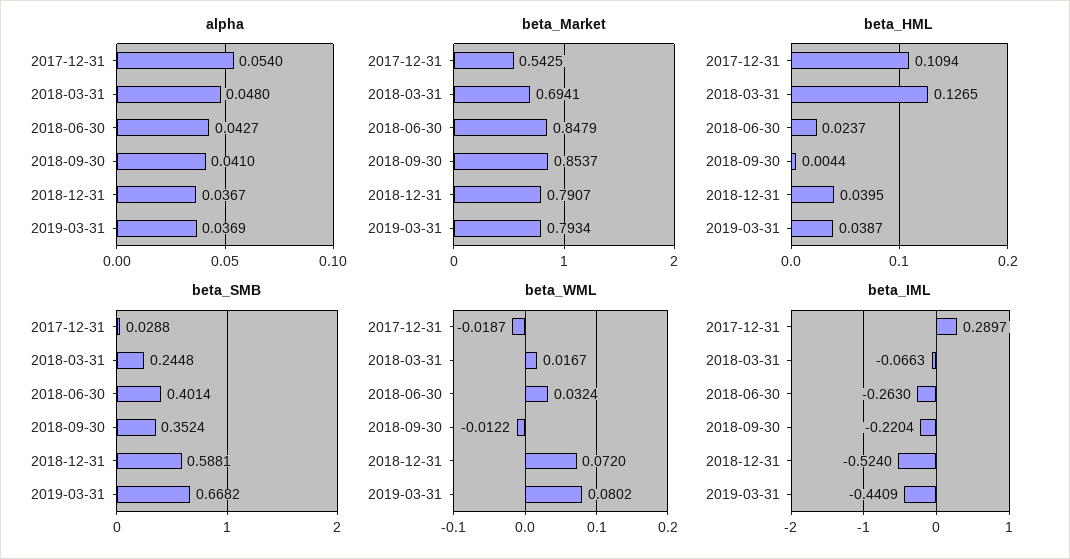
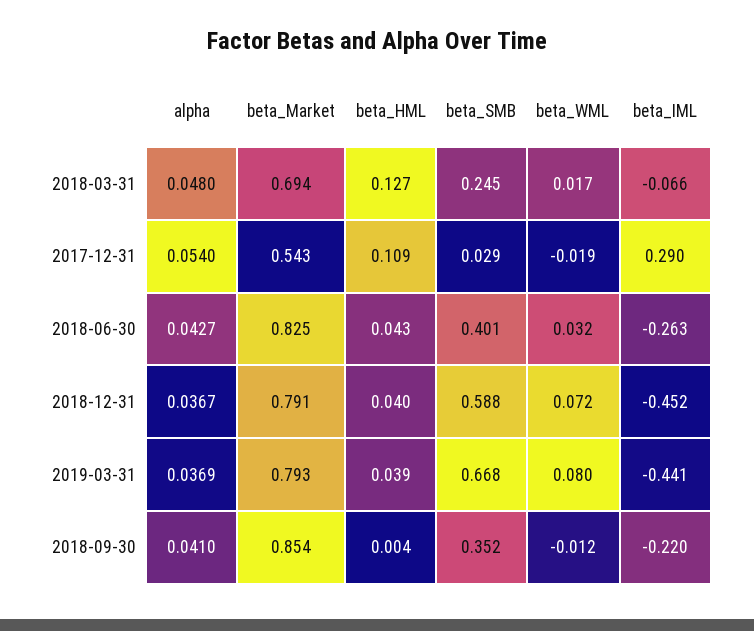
beta_Market, 2018-06-30: 0.8479 -> 0.825
beta_HML, 2018-06-30: 0.0237 -> 0.043
beta_IML, 2018-12-31: -0.524 -> -0.452

